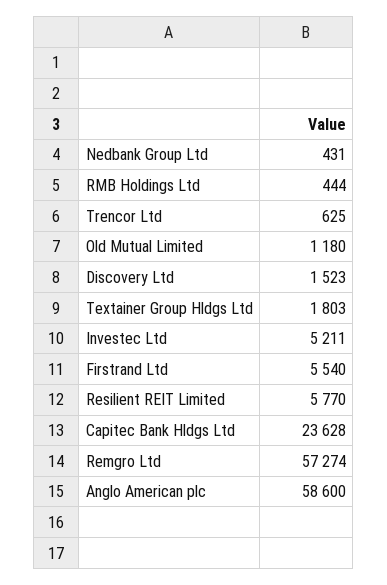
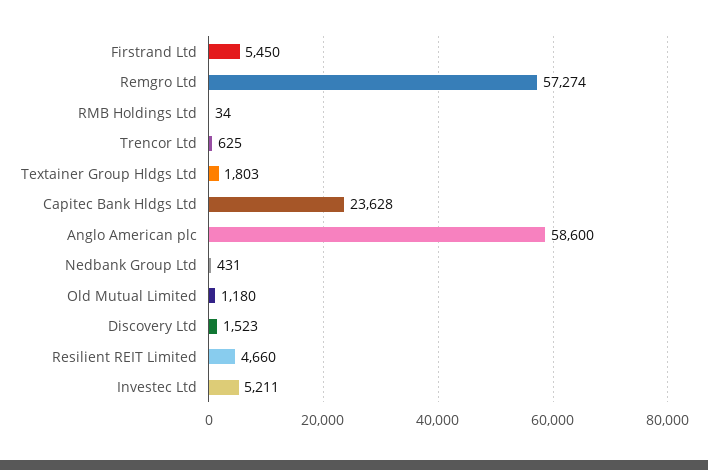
RMB Holdings Ltd: 444 -> 34
Firstrand Ltd: 5540 -> 5450
Resilient REIT Limited: 5770 -> 4660

